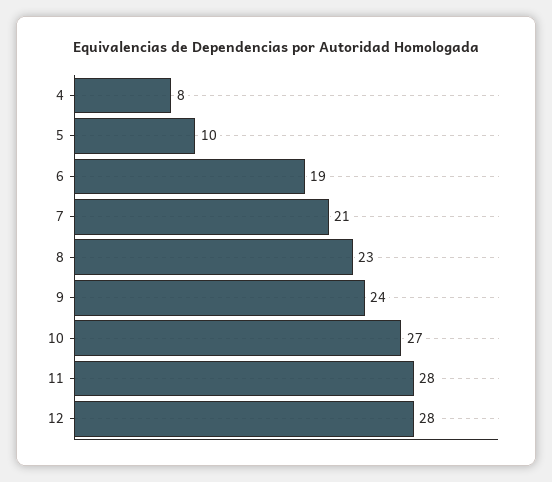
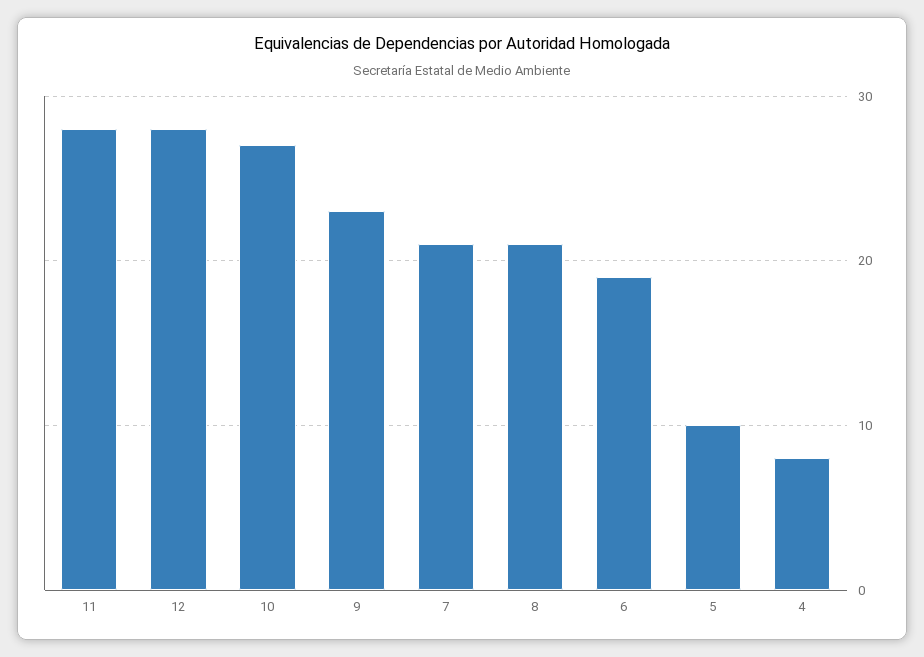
8: 23 -> 21
9: 24 -> 23

